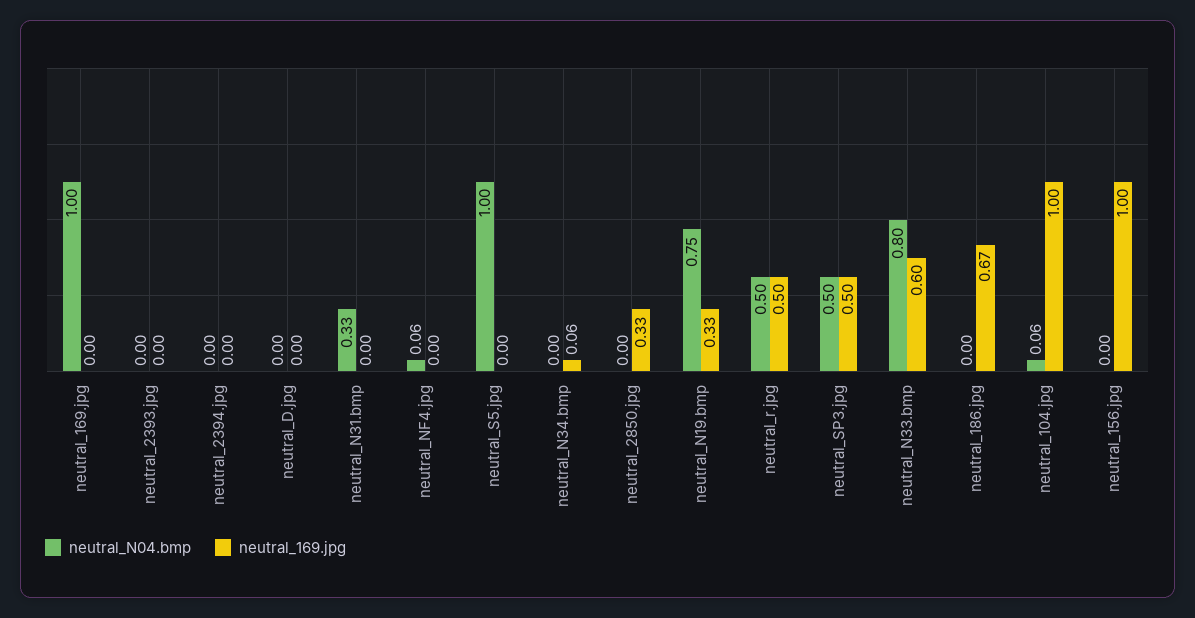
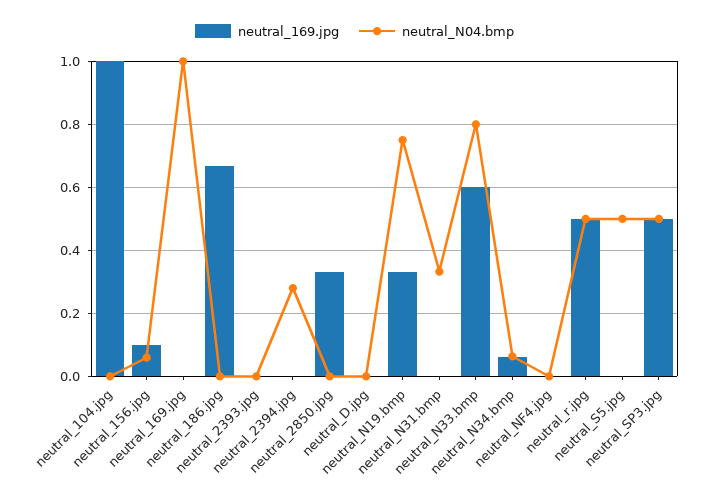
neutral_N04.bmp, neutral_2394.jpg: 0 -> 0.28
neutral_N04.bmp, neutral_NF4.jpg: 0.06 -> 0
neutral_N04.bmp, neutral_S5.jpg: 1 -> 0.5
neutral_N04.bmp, neutral_N34.bmp: 0 -> 0.06
neutral_N04.bmp, neutral_104.jpg: 0.06 -> 0
neutral_N04.bmp, neutral_156.jpg: 0 -> 0.06
neutral_169.jpg, neutral_156.jpg: 1 -> 0.1

